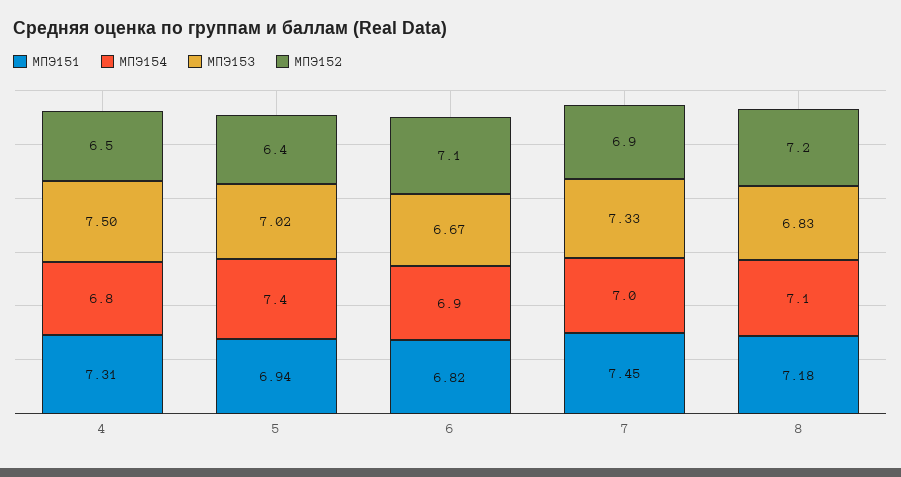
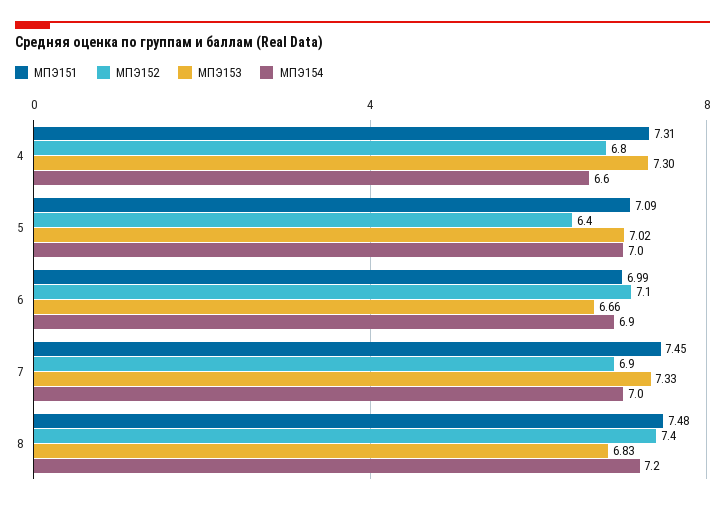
МПЭ154, 4: 6.8 -> 6.6
МПЭ153, 4: 7.5 -> 7.3
МПЭ152, 4: 6.5 -> 6.8
МПЭ151, 5: 6.94 -> 7.09
МПЭ154, 5: 7.4 -> 7
МПЭ151, 6: 6.82 -> 6.99
МПЭ153, 6: 6.67 -> 6.66
МПЭ151, 8: 7.18 -> 7.48
МПЭ154, 8: 7.1 -> 7.2
МПЭ152, 8: 7.2 -> 7.4

